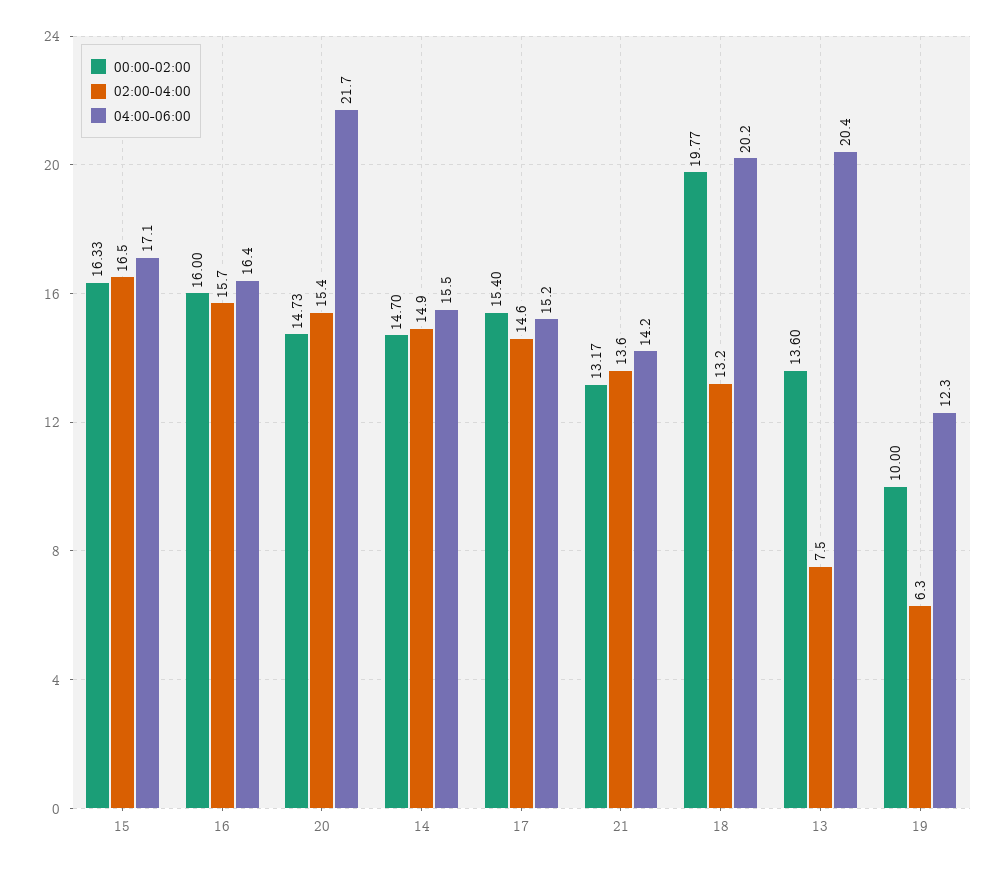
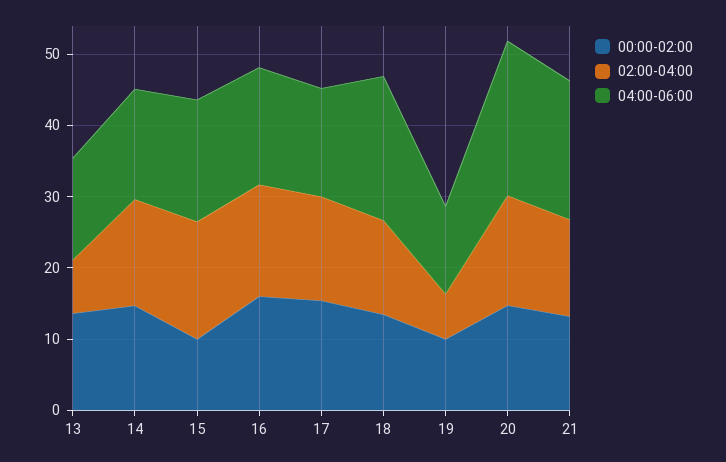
00:00-02:00, 15: 16.33 -> 10
04:00-06:00, 21: 14.2 -> 20
00:00-02:00, 18: 19.77 -> 14
04:00-06:00, 13: 20.4 -> 14

